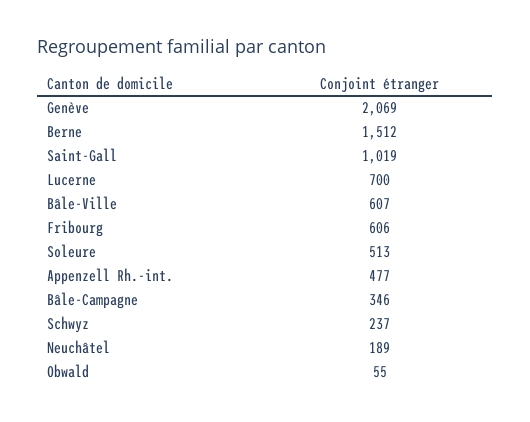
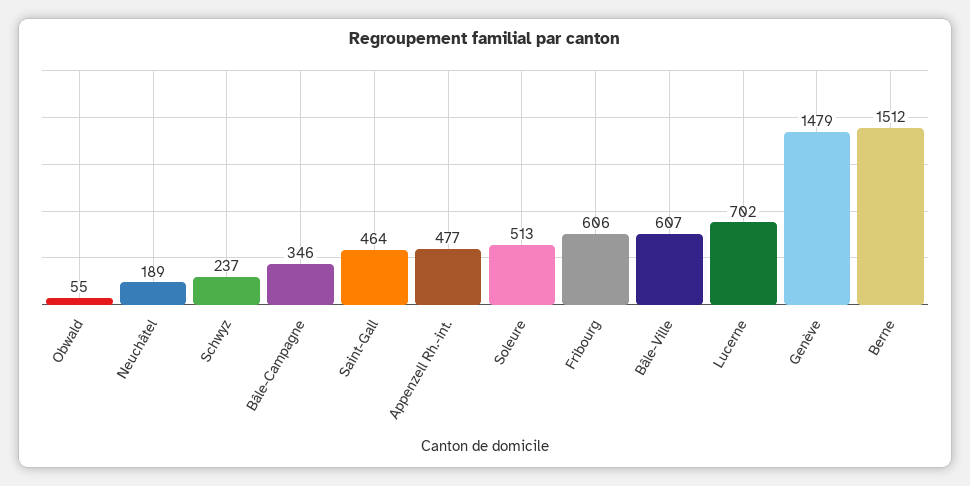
Genève: 2069 -> 1479
Saint-Gall: 1019 -> 464
Lucerne: 700 -> 702

